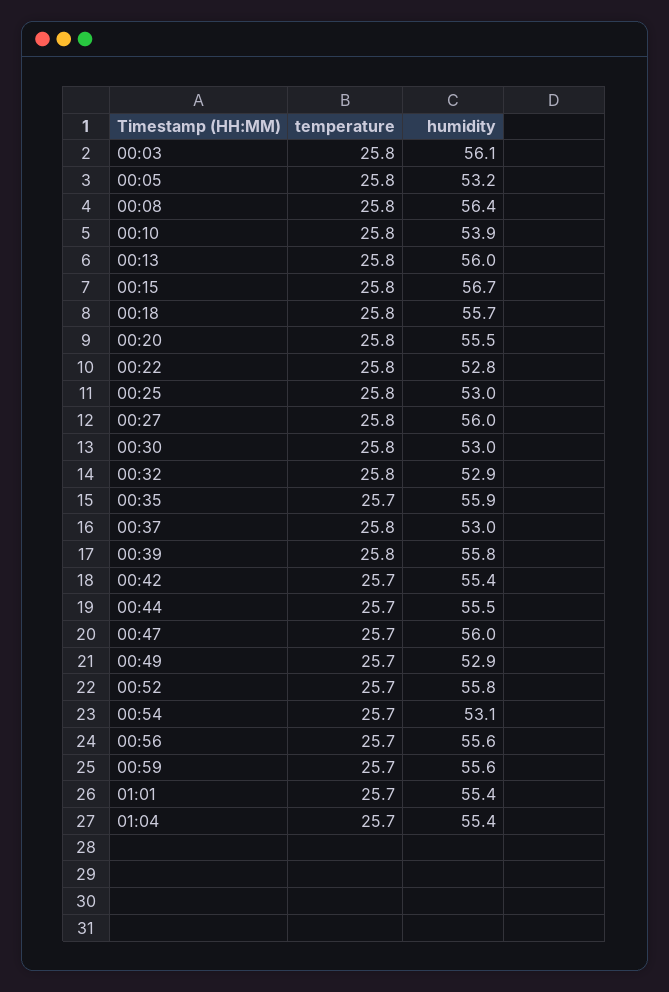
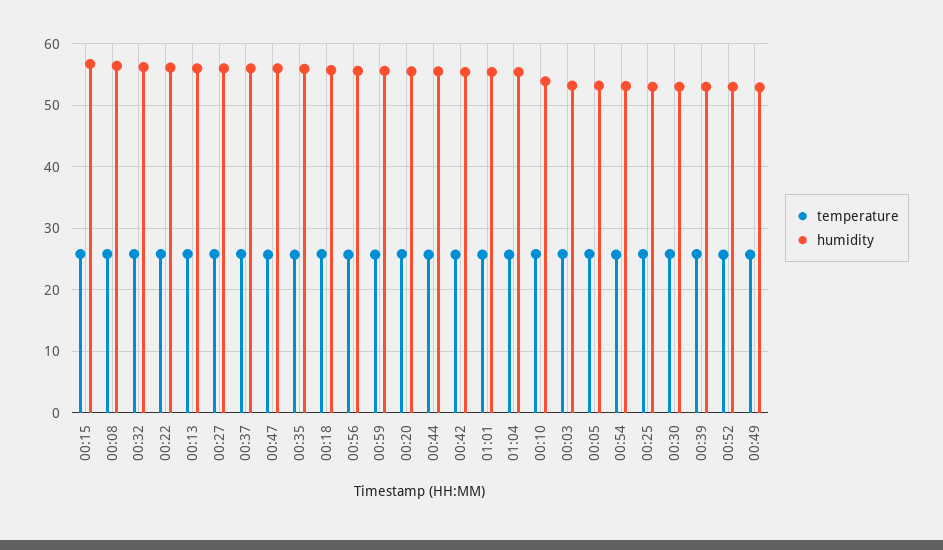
humidity, 00:03: 56.1 -> 53
humidity, 00:22: 52.8 -> 56
humidity, 00:32: 52.9 -> 56
humidity, 00:37: 53 -> 56
humidity, 00:39: 55.8 -> 53
humidity, 00:52: 55.8 -> 53

